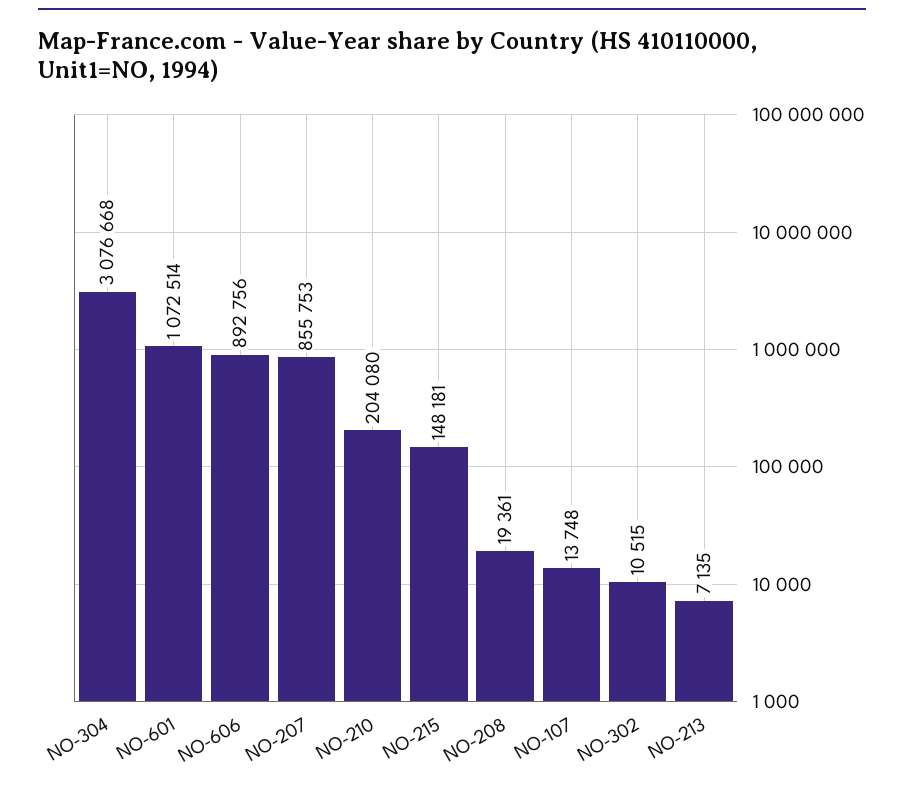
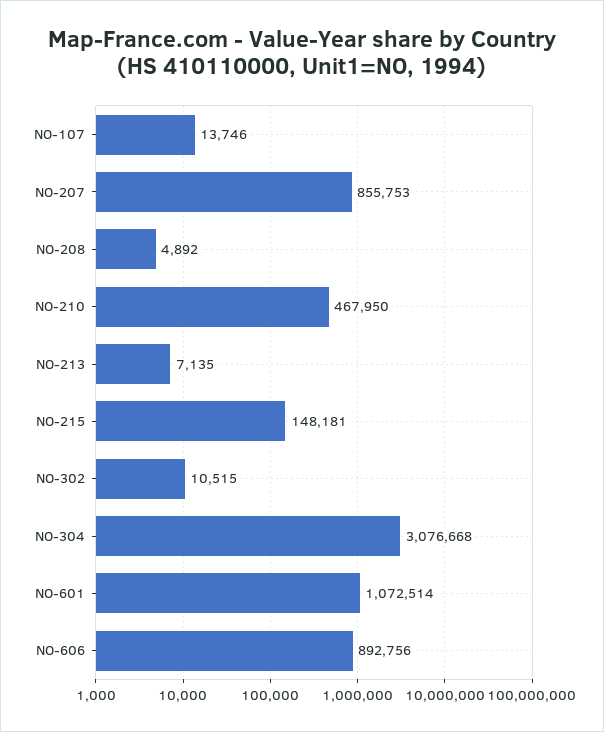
NO-210: 204080 -> 467950
NO-208: 19361 -> 4892
NO-107: 13748 -> 13746

